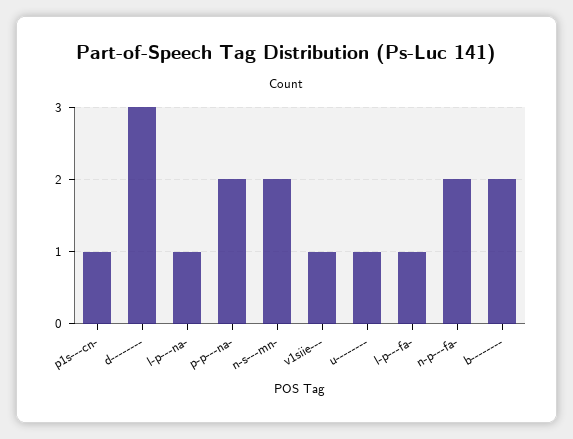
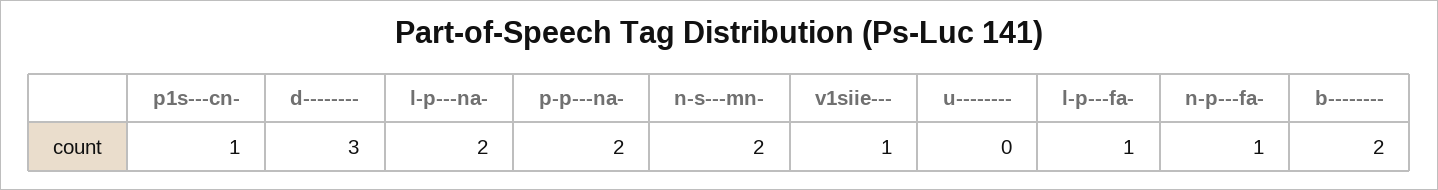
l-p---na-: 1 -> 2
u--------: 1 -> 0
n-p---fa-: 2 -> 1

